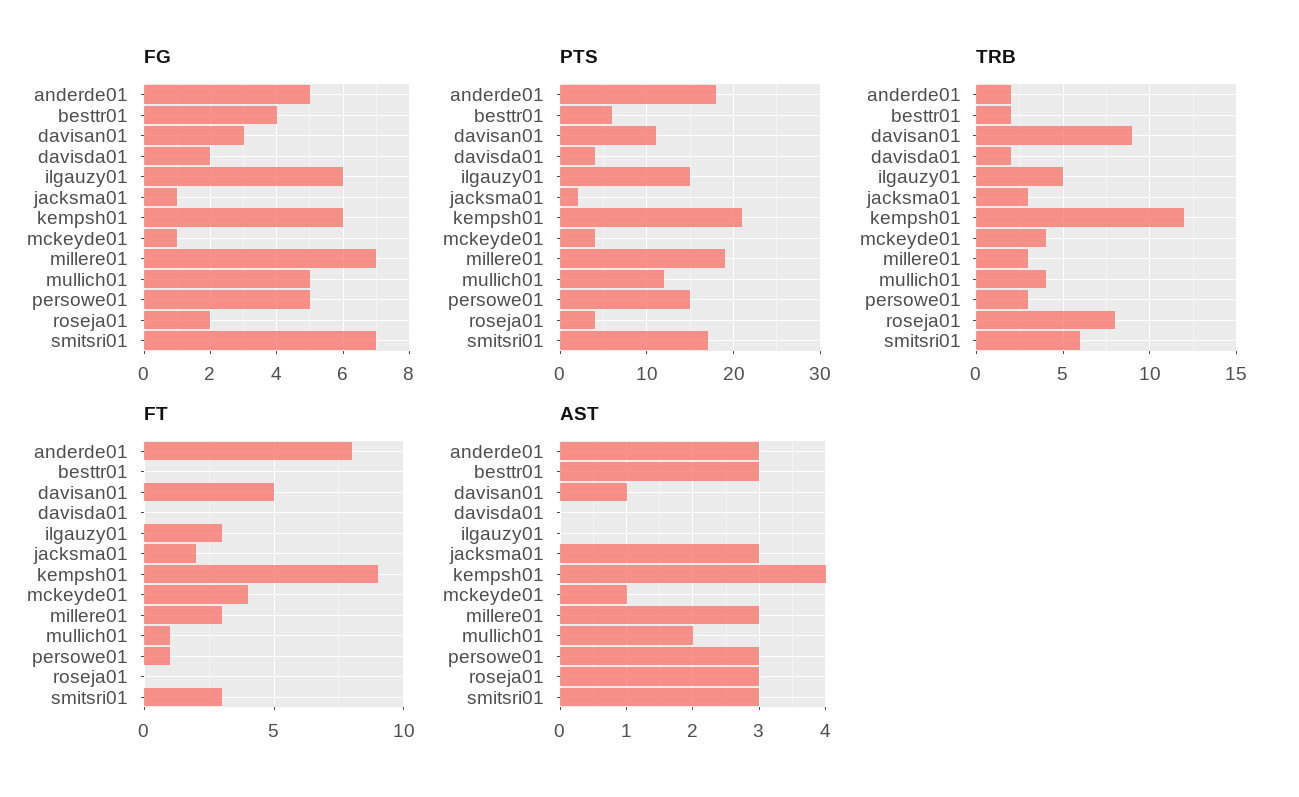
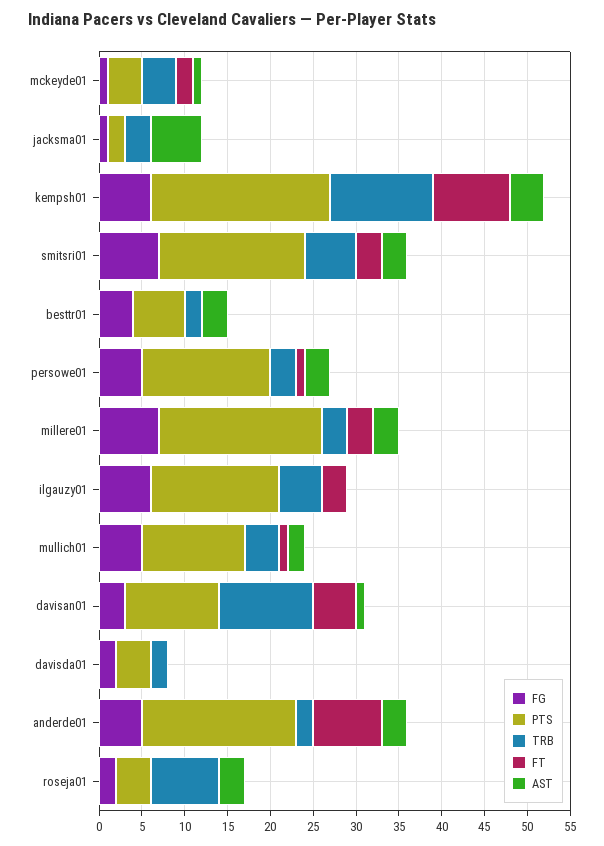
TRB, davisan01: 9 -> 11
FT, jacksma01: 2 -> 0
FT, mckeyde01: 4 -> 2
AST, jacksma01: 3 -> 6

